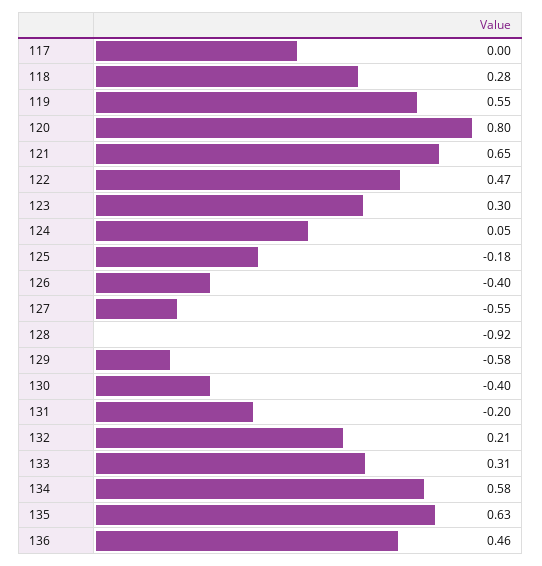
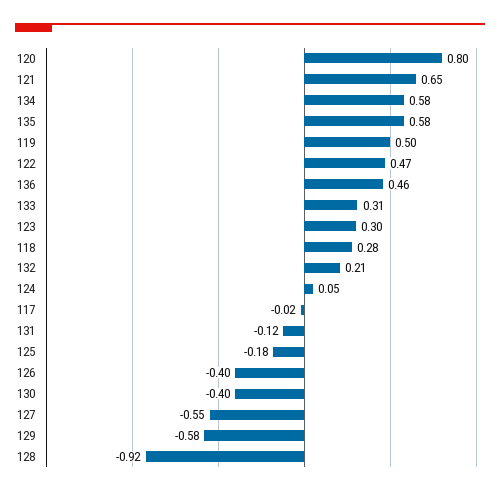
117: 0 -> -0.02
119: 0.55 -> 0.5
131: -0.2 -> -0.12
135: 0.63 -> 0.58

